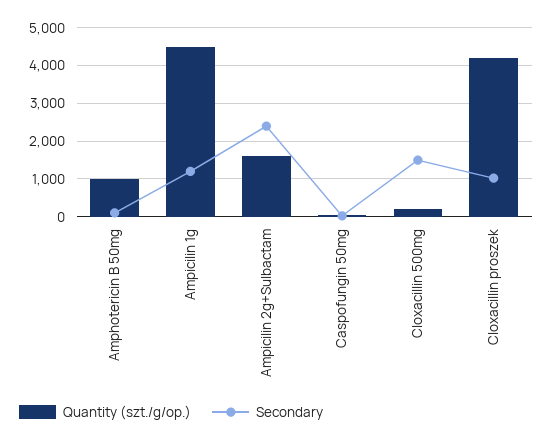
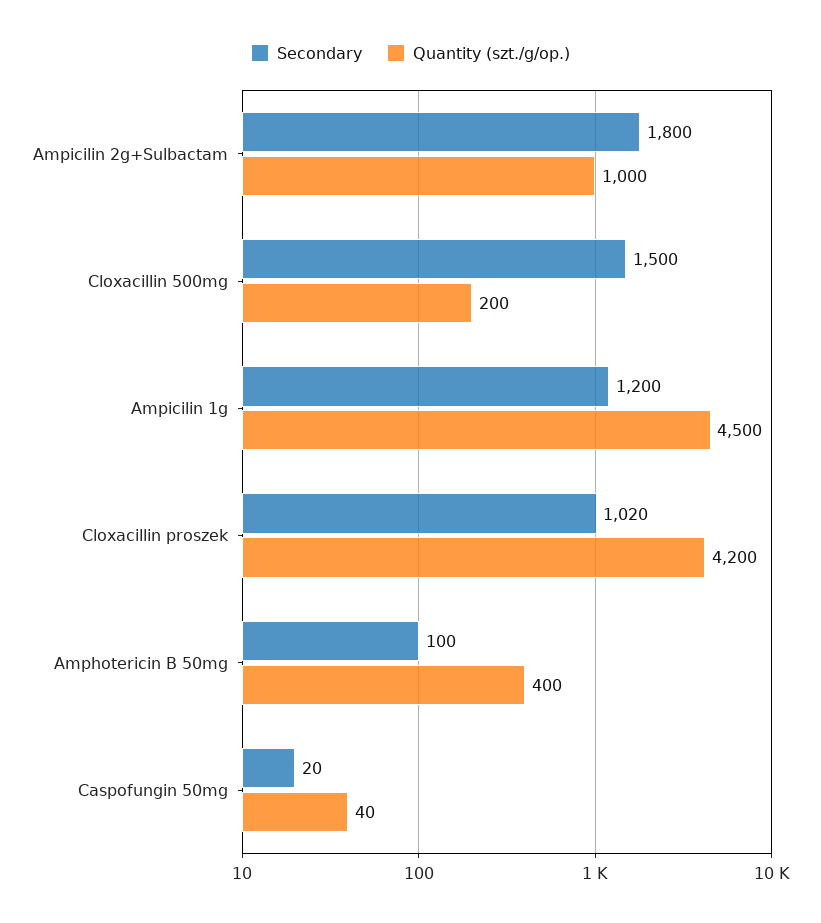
Quantity (szt./g/op.), Amphotericin B 50mg: 1000 -> 400
Quantity (szt./g/op.), Ampicilin 2g+Sulbactam: 1600 -> 1000
Secondary, Ampicilin 2g+Sulbactam: 2400 -> 1800

